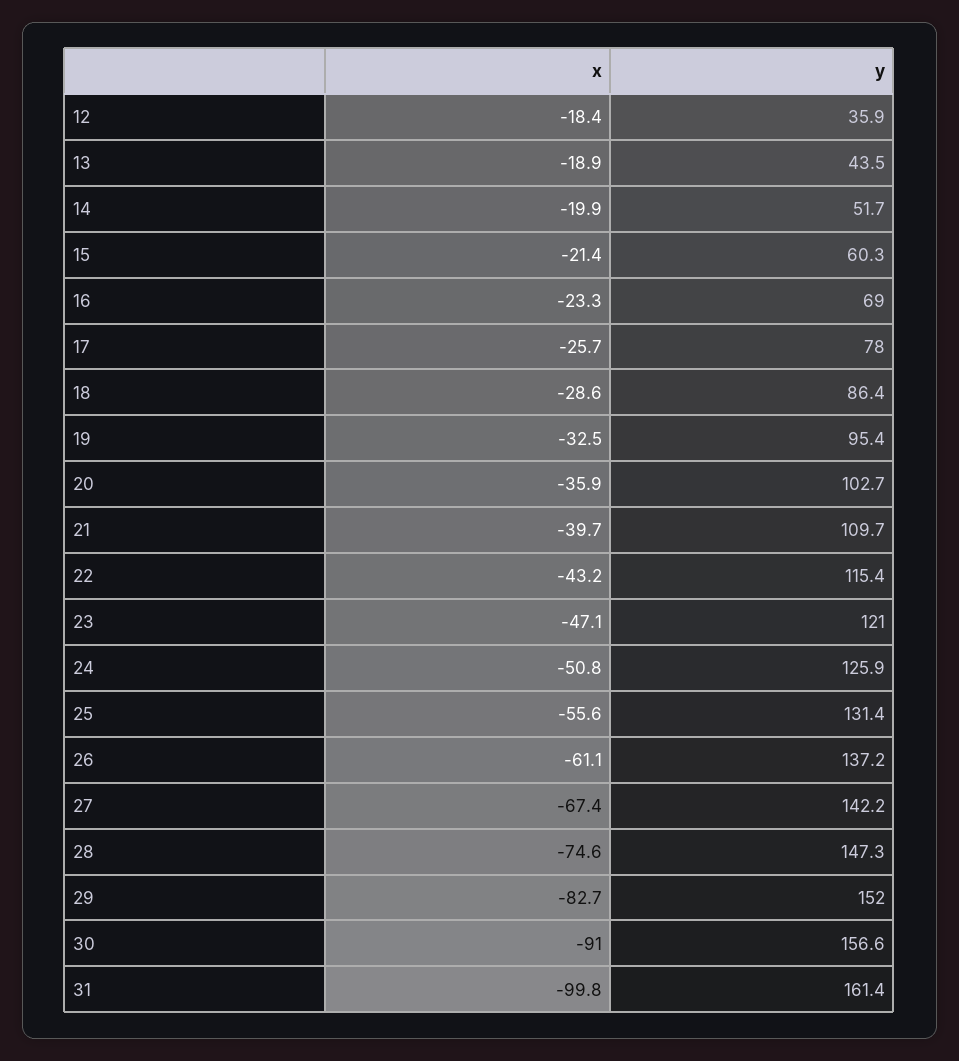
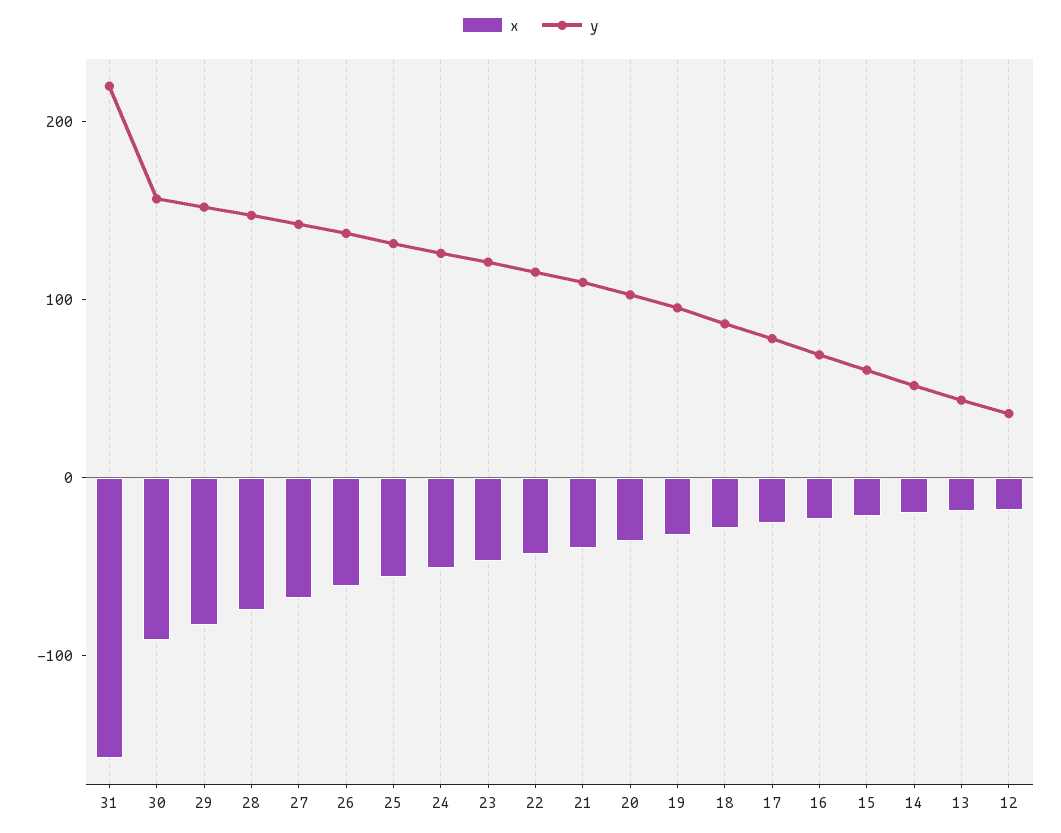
x, 31: -99.8 -> -160
y, 31: 161.4 -> 220

